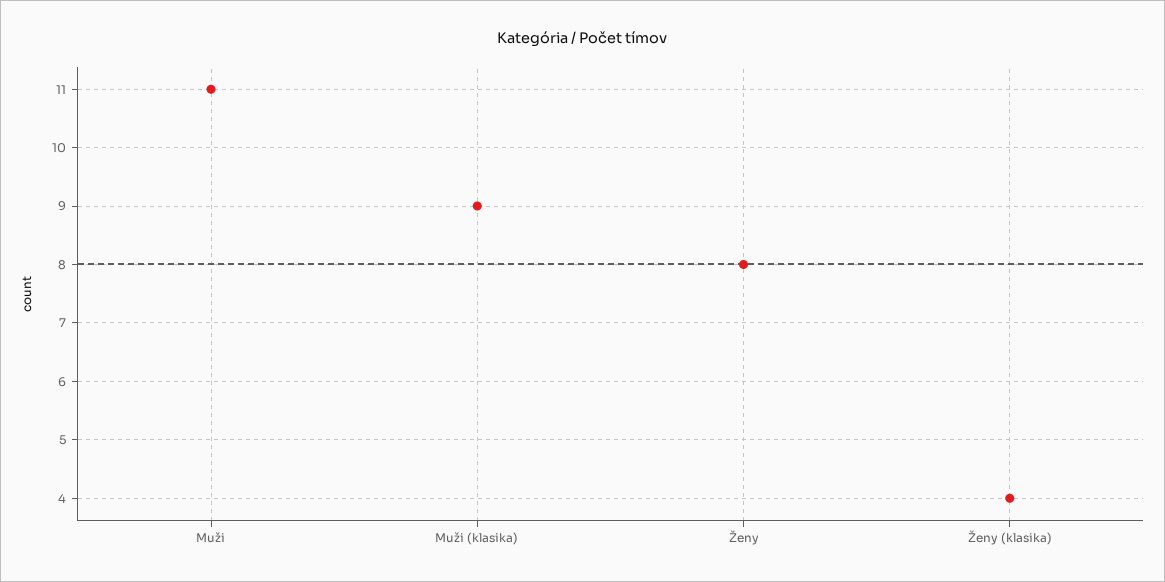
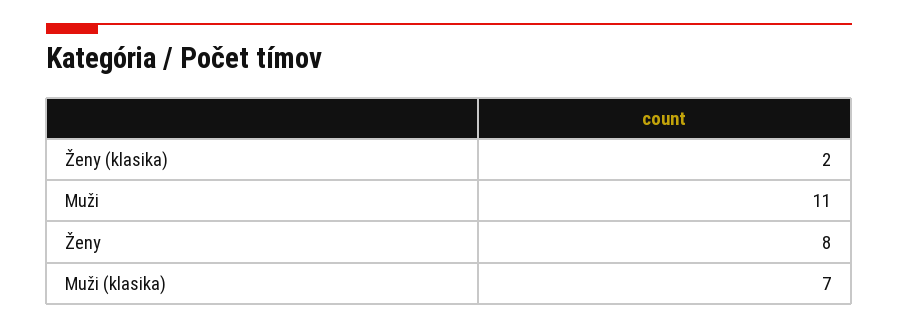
Muži (klasika): 9 -> 7
Ženy (klasika): 4 -> 2

